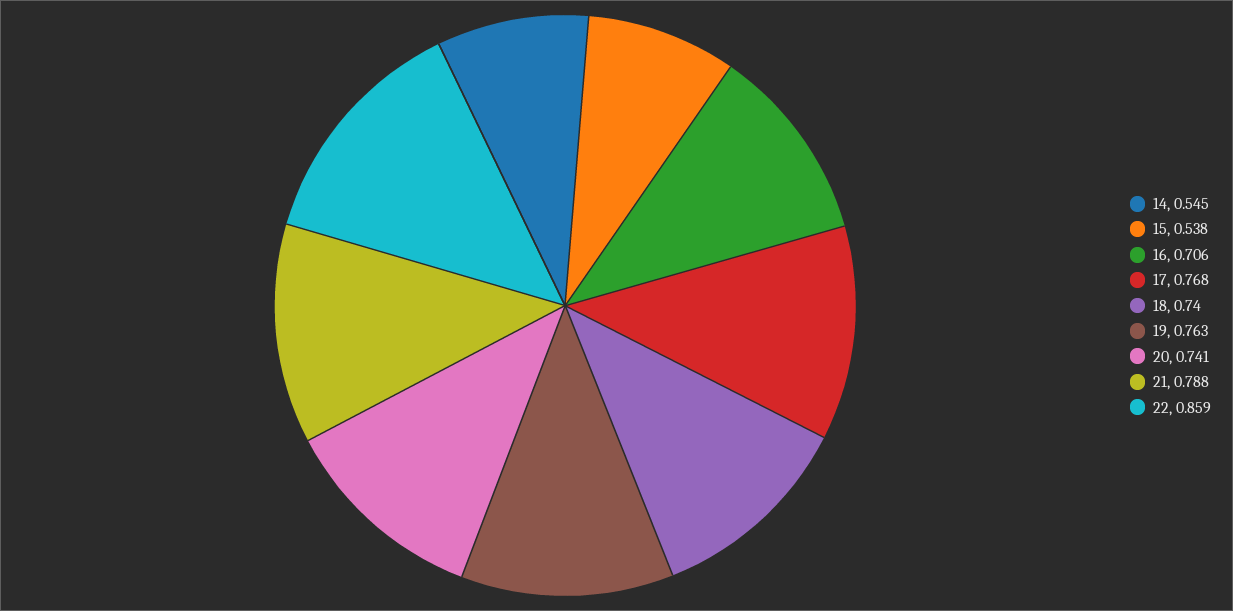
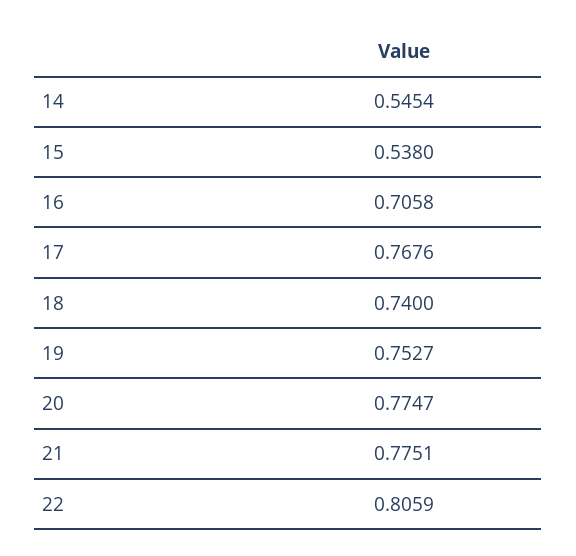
19: 0.763 -> 0.7527
20: 0.741 -> 0.7747
21: 0.788 -> 0.7751
22: 0.859 -> 0.8059

